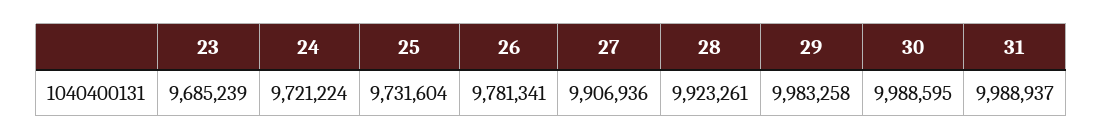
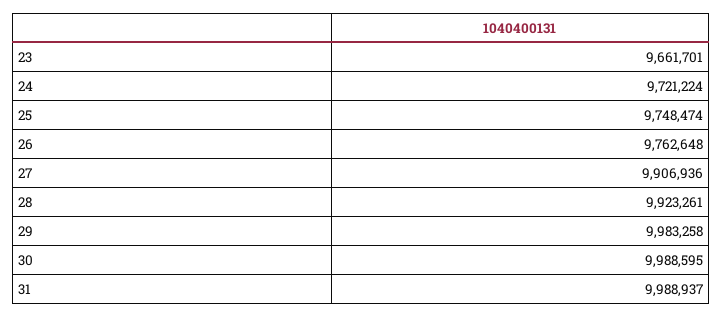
23: 9685239 -> 9661701
25: 9731604 -> 9748474
26: 9781341 -> 9762648

